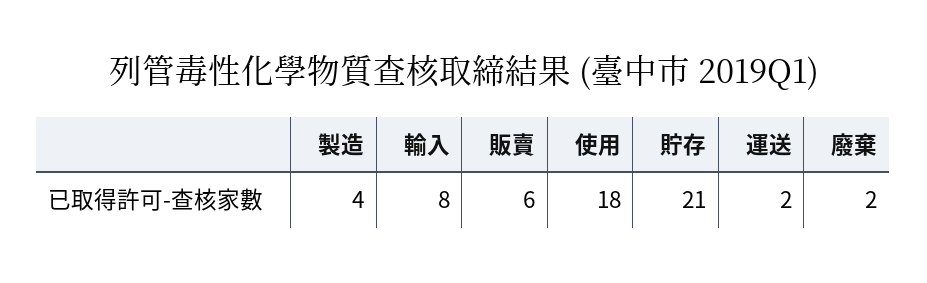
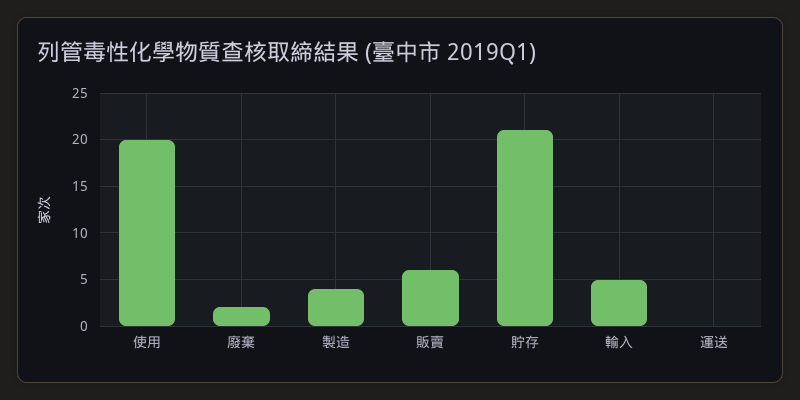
輸入: 8 -> 5
使用: 18 -> 20
運送: 2 -> 0

